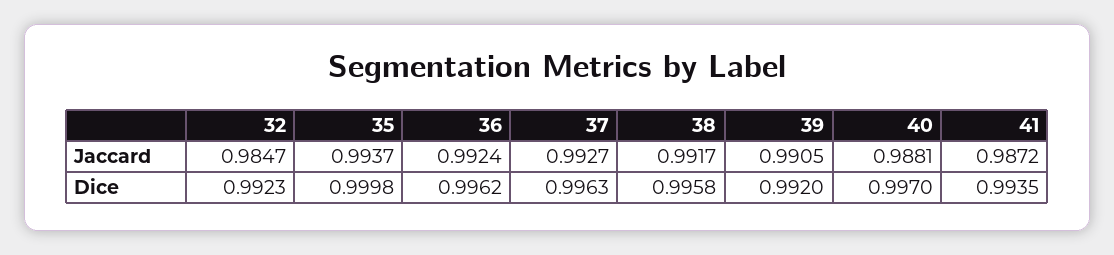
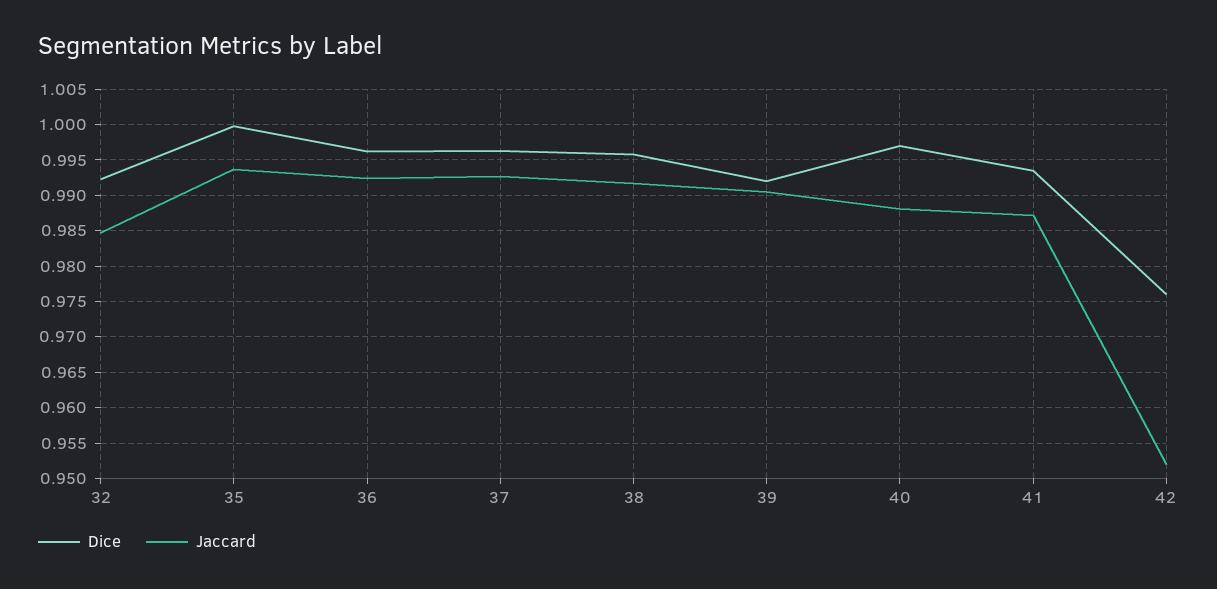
Dice, 42: none -> 0.976
Jaccard, 42: none -> 0.952

